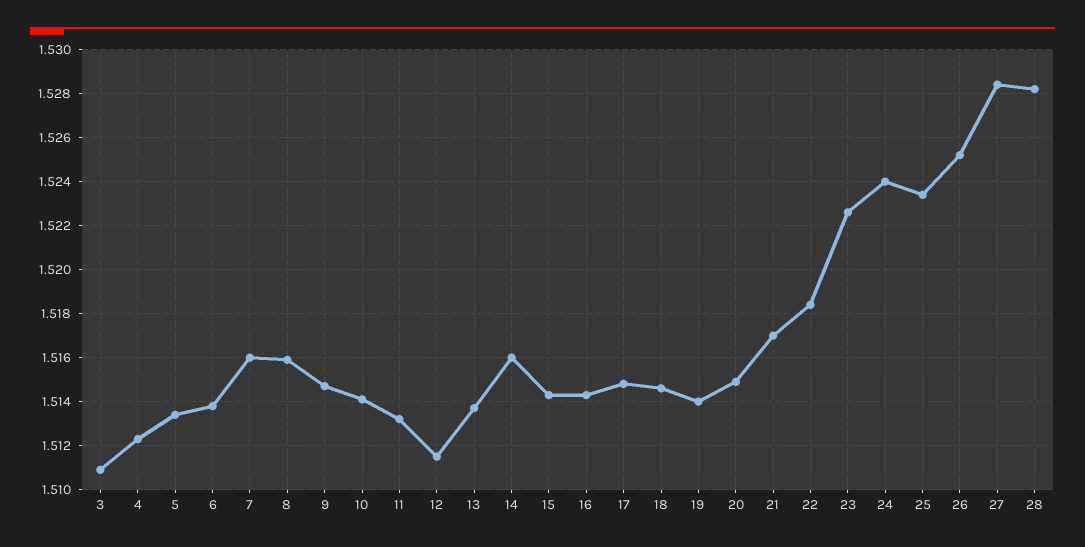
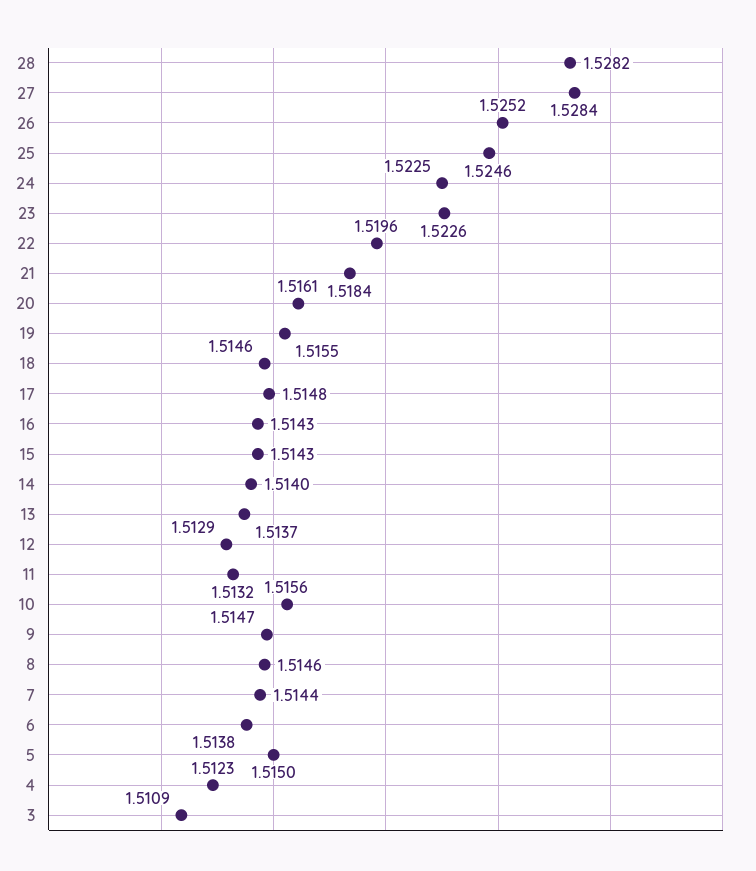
5: 1.5135 -> 1.515
7: 1.516 -> 1.5144
8: 1.516 -> 1.5146
10: 1.514 -> 1.5156
12: 1.5115 -> 1.5129
14: 1.516 -> 1.514
19: 1.514 -> 1.5155
20: 1.515 -> 1.5161
21: 1.517 -> 1.5184
22: 1.5185 -> 1.5196
24: 1.524 -> 1.5225
25: 1.5235 -> 1.5246

